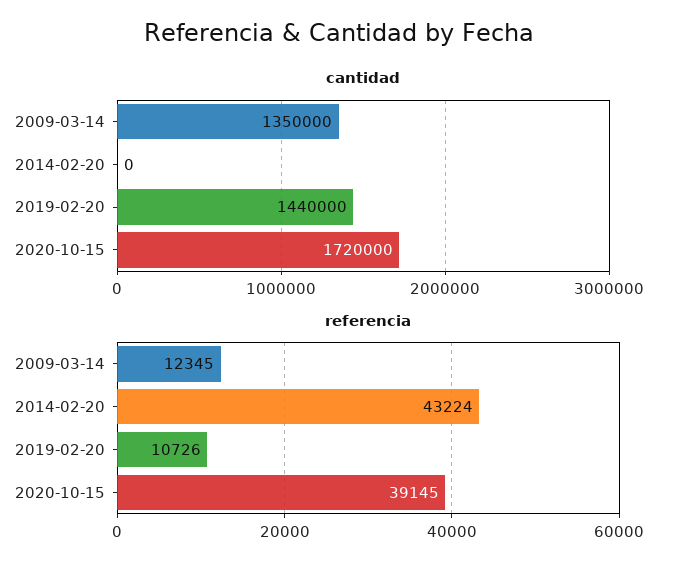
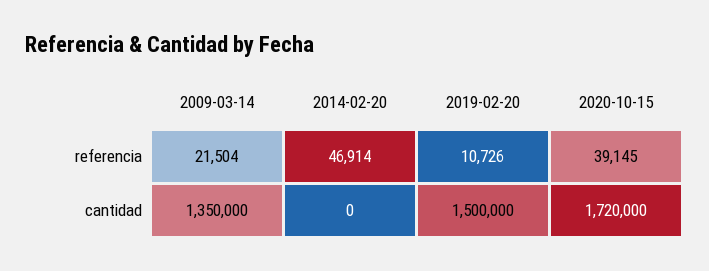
cantidad, 2019-02-20: 1440000 -> 1500000
referencia, 2009-03-14: 12345 -> 21504
referencia, 2014-02-20: 43224 -> 46914

